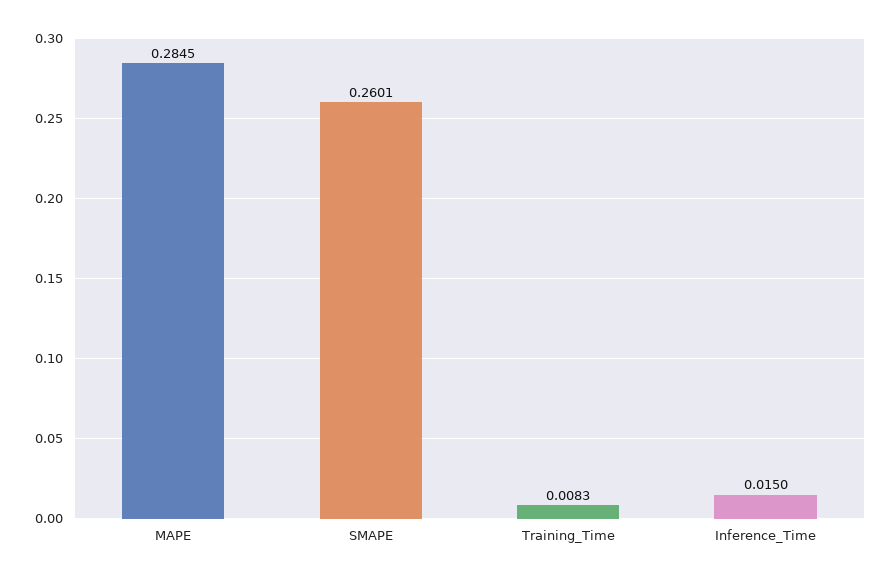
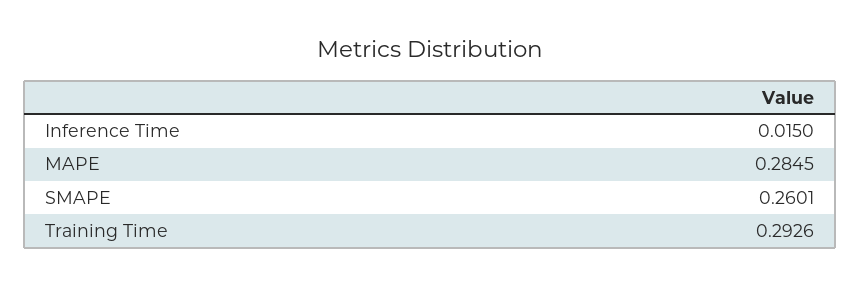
Training_Time: 0.0083 -> 0.2926

